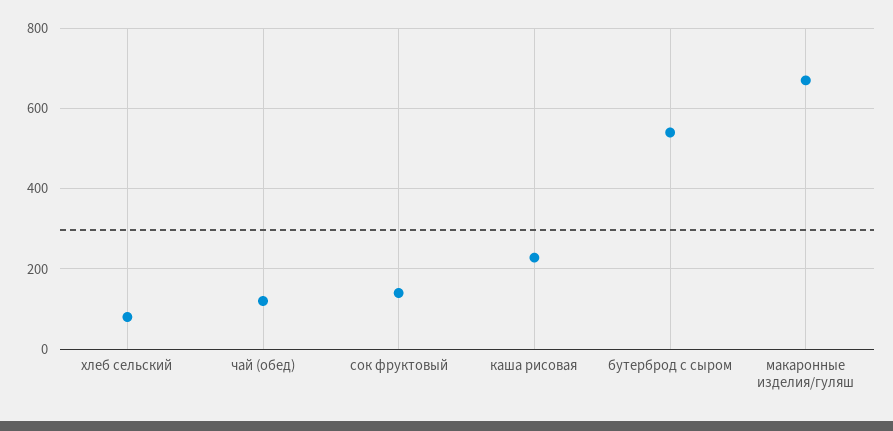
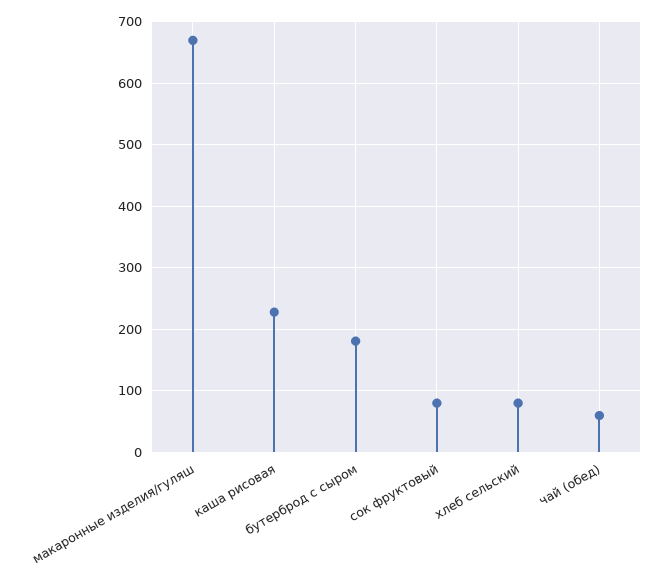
чай (обед): 120 -> 60
сок фруктовый: 140 -> 80
бутерброд с сыром: 540 -> 180

